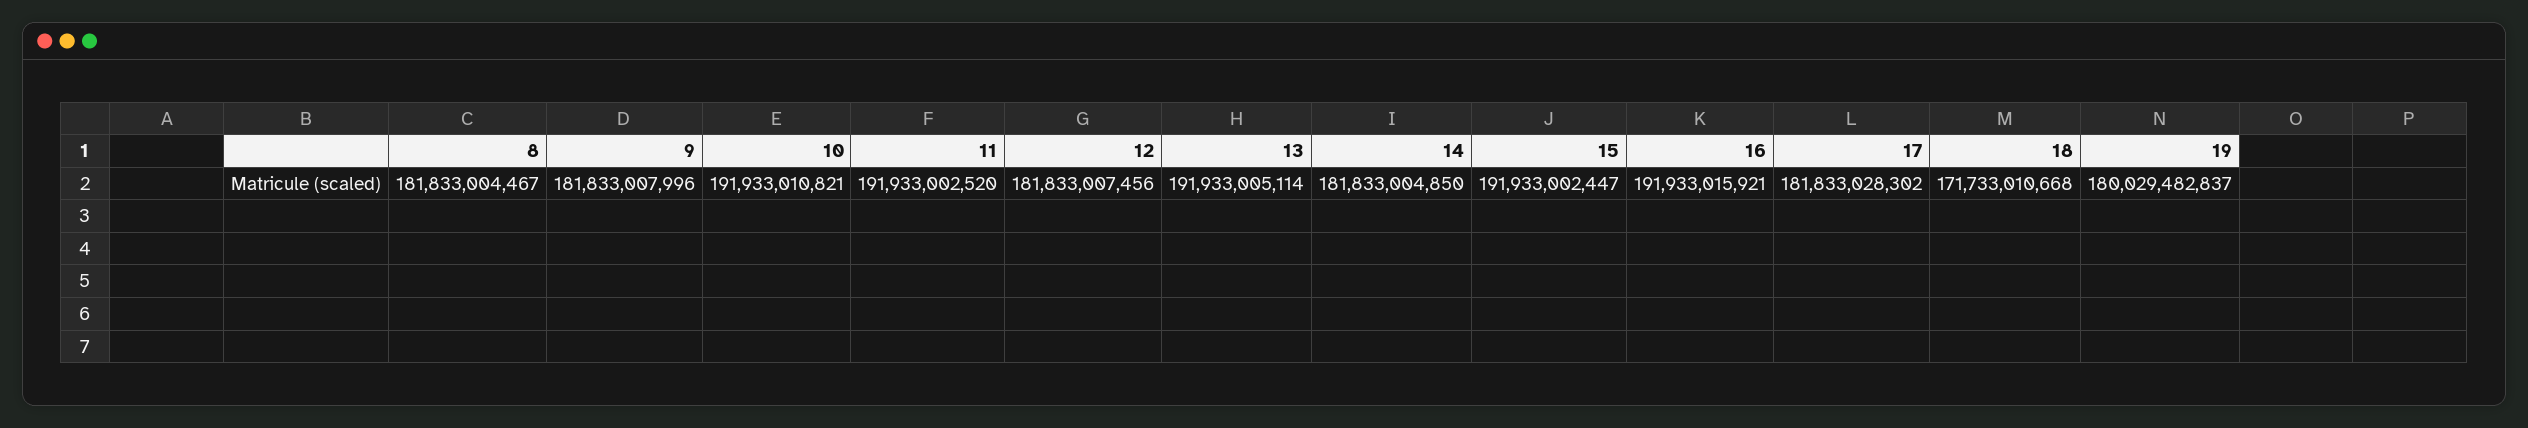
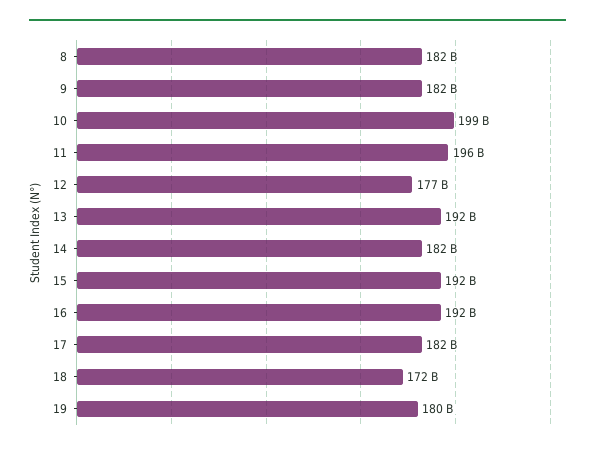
10: 191933010821 -> 199000000000
11: 191933002520 -> 196000000000
12: 181833007456 -> 177000000000

